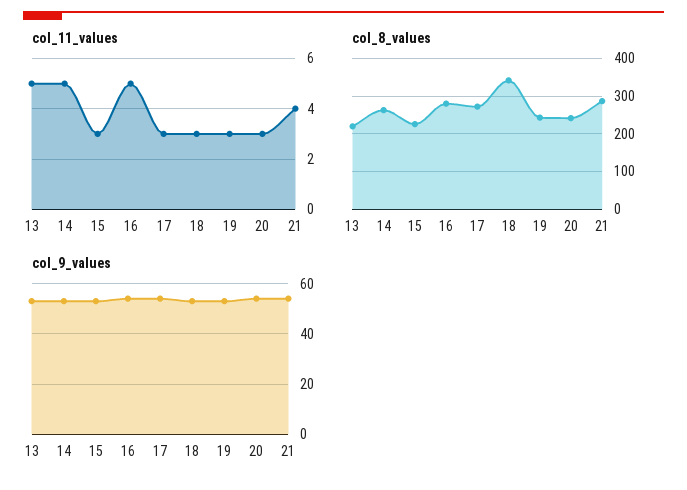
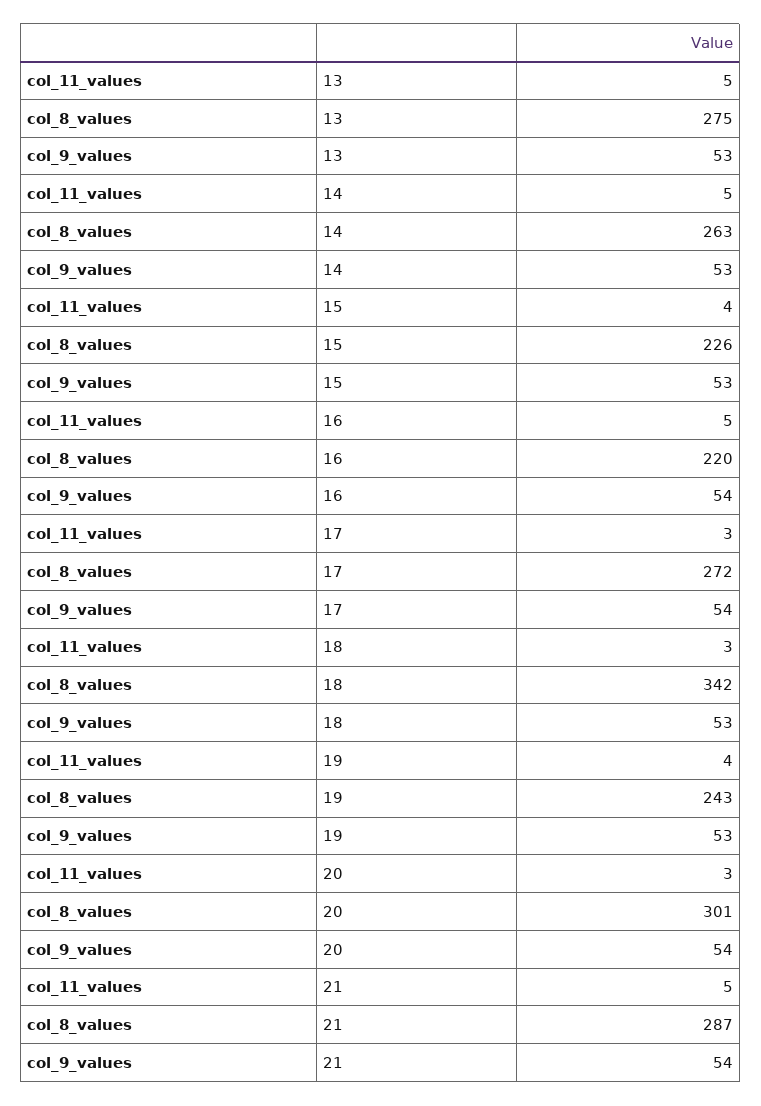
col_11_values, 15: 3 -> 4
col_11_values, 19: 3 -> 4
col_11_values, 21: 4 -> 5
col_8_values, 13: 220 -> 275
col_8_values, 16: 280 -> 220
col_8_values, 20: 240 -> 301

